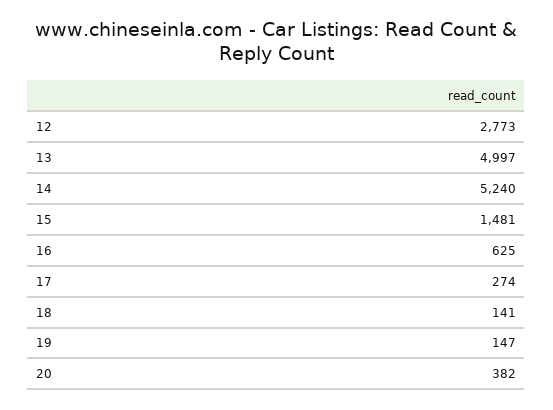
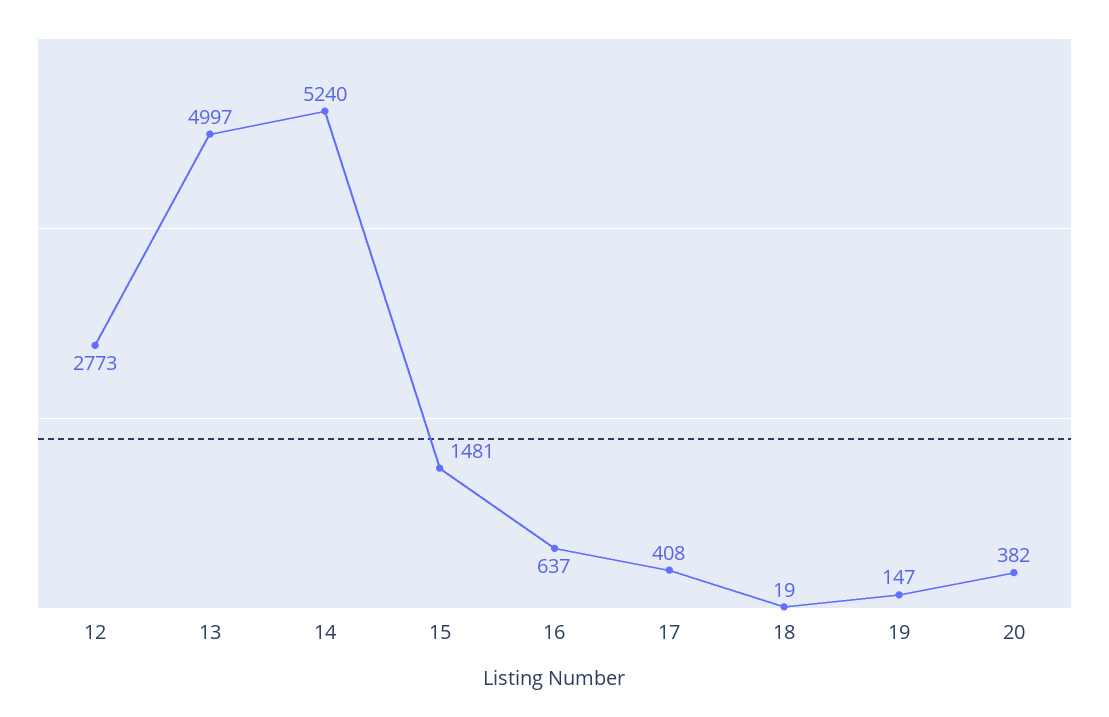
16: 625 -> 637
17: 274 -> 408
18: 141 -> 19

